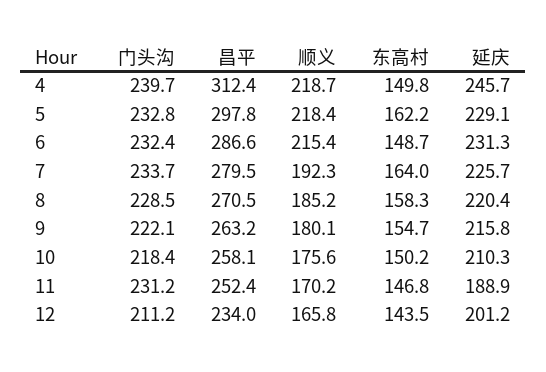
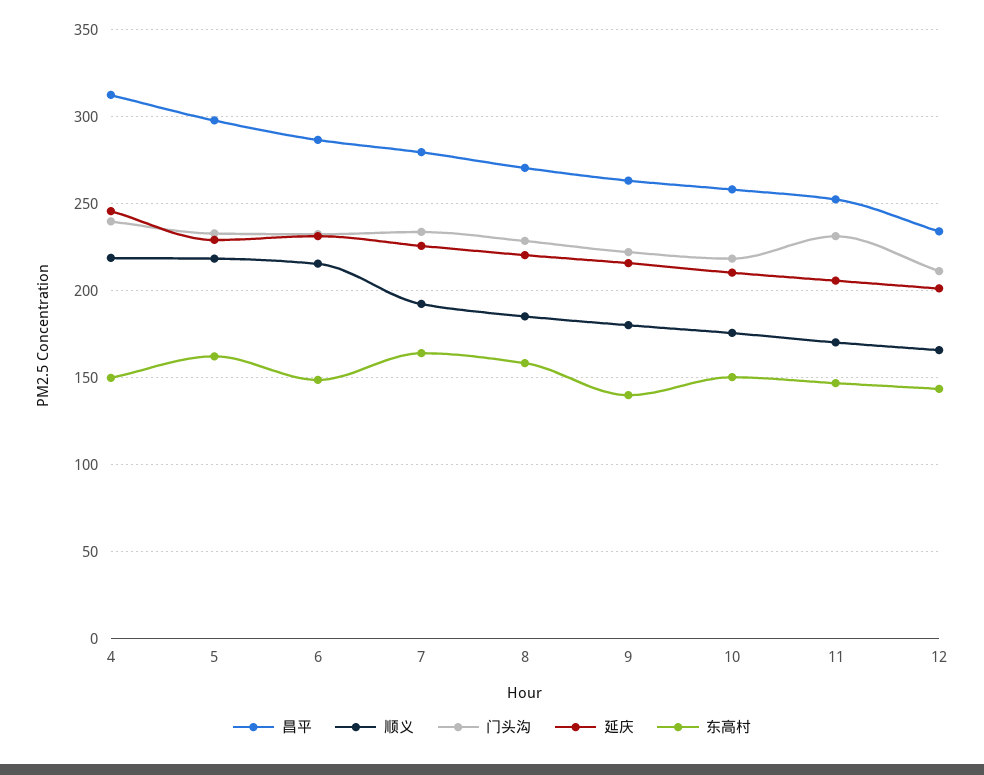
东高村, 9: 154.7 -> 140
延庆, 11: 188.9 -> 205

